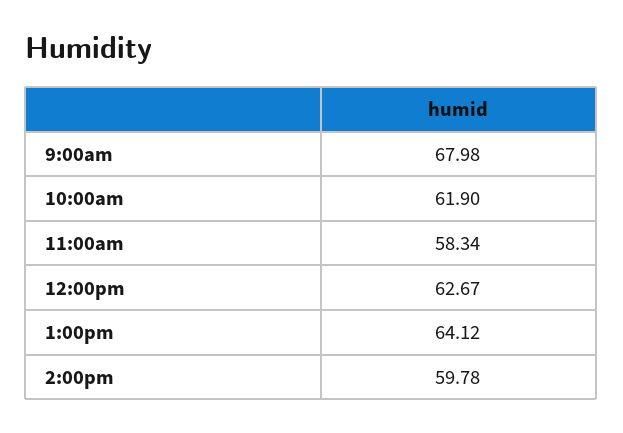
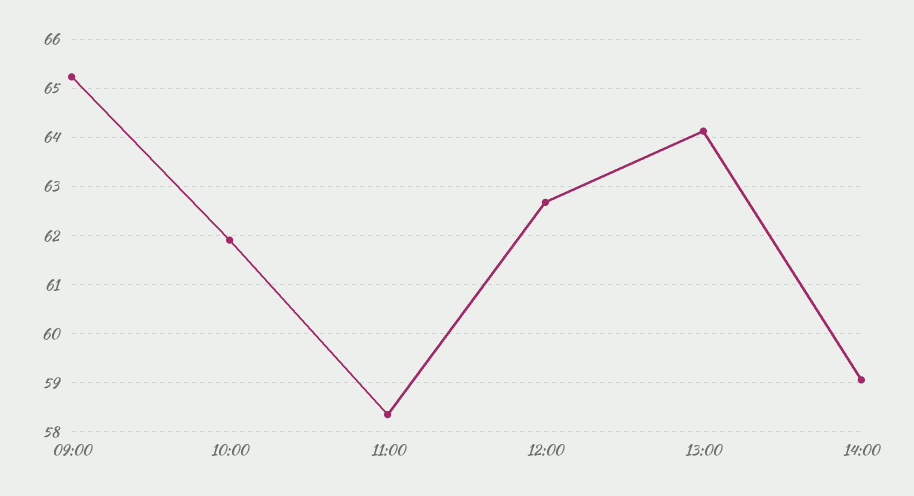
9:00am: 67.98 -> 65.2
2:00pm: 59.78 -> 59

